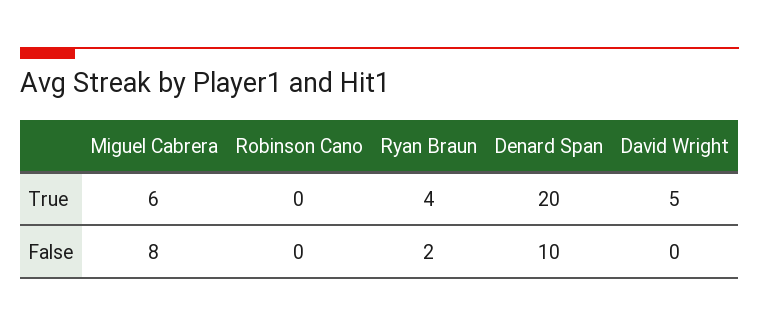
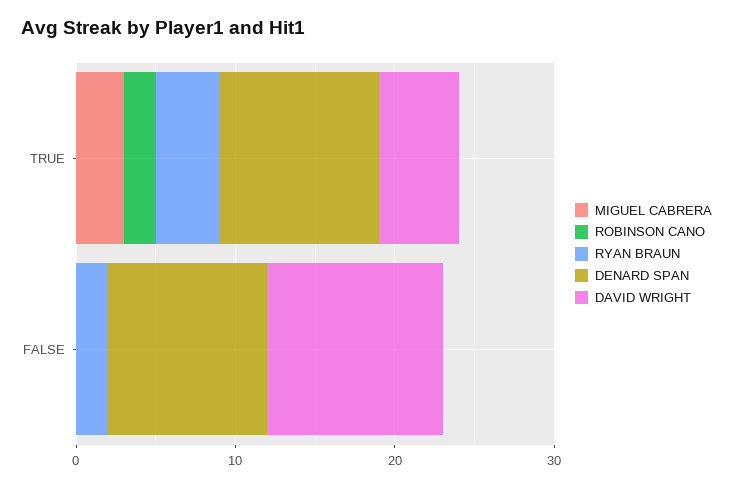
Miguel Cabrera, True: 6 -> 3
Robinson Cano, True: 0 -> 2
Denard Span, True: 20 -> 10
Miguel Cabrera, False: 8 -> 0
David Wright, False: 0 -> 11

